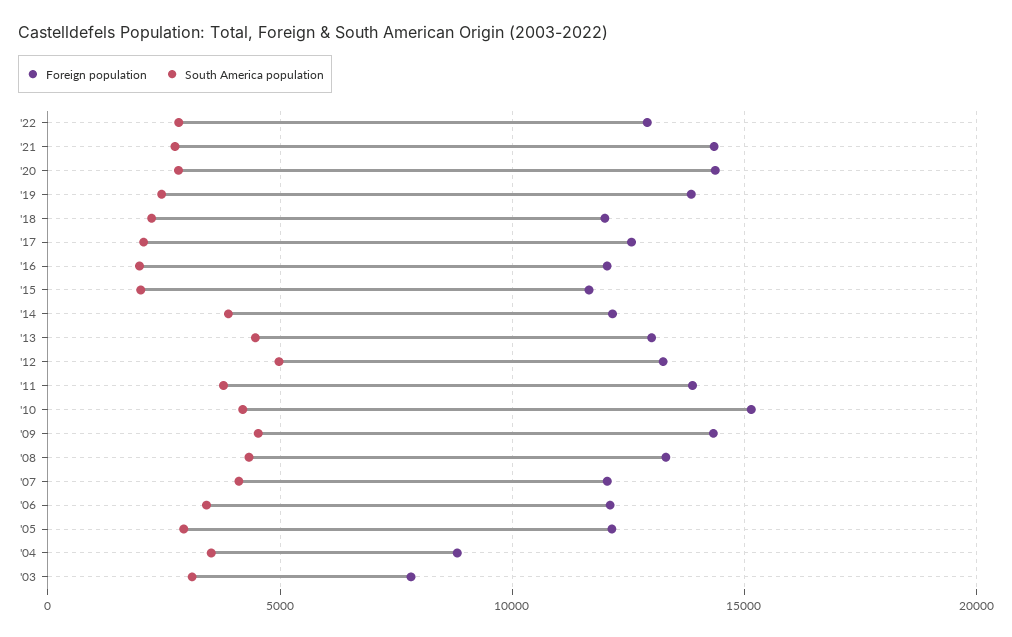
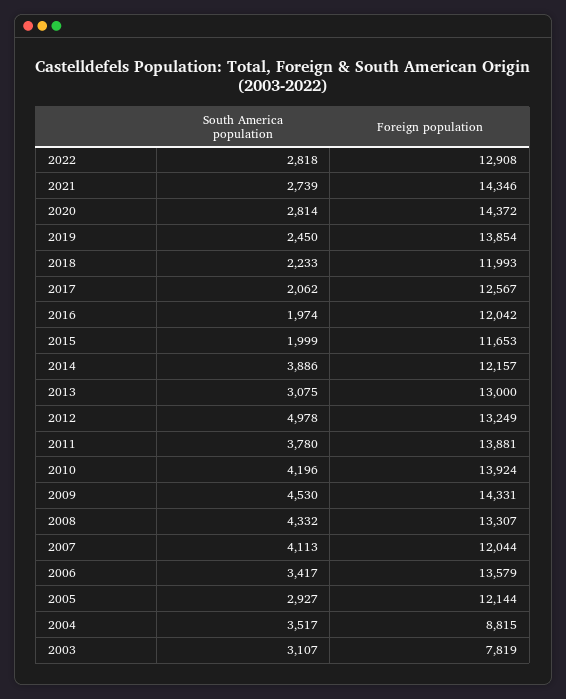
South America population, '13: 4500 -> 3075
Foreign population, '10: 15000 -> 13924
Foreign population, '06: 12000 -> 13579

